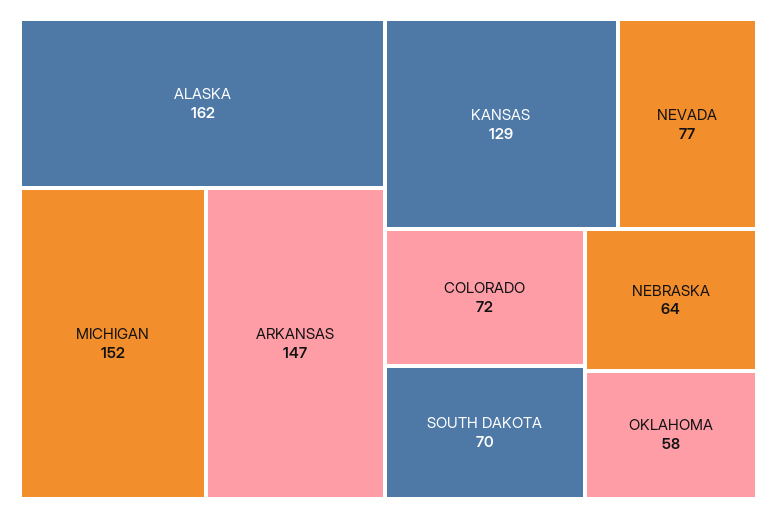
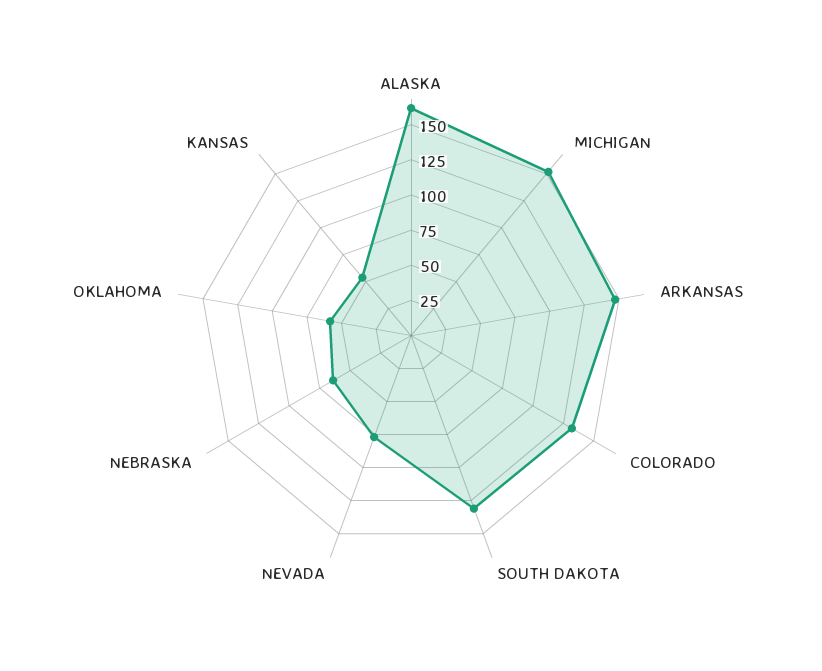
KANSAS: 129 -> 50
COLORADO: 72 -> 125
SOUTH DAKOTA: 70 -> 125

